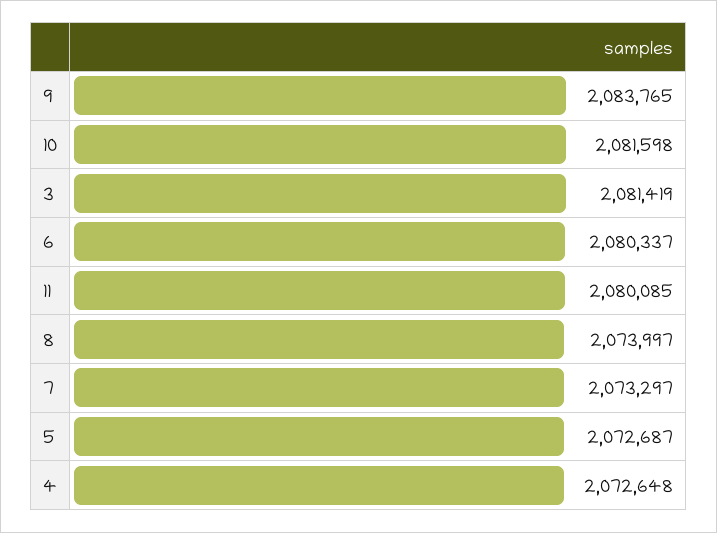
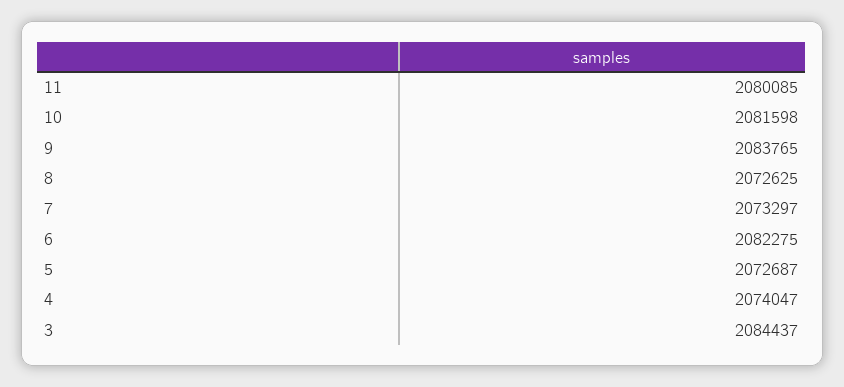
3: 2081419 -> 2084437
6: 2080337 -> 2082275
8: 2073997 -> 2072625
4: 2072648 -> 2074047

